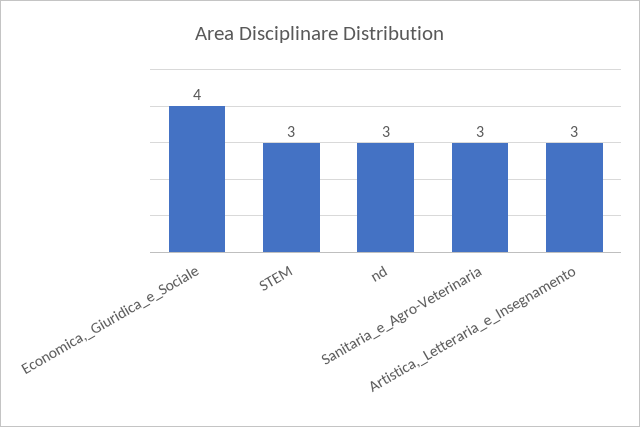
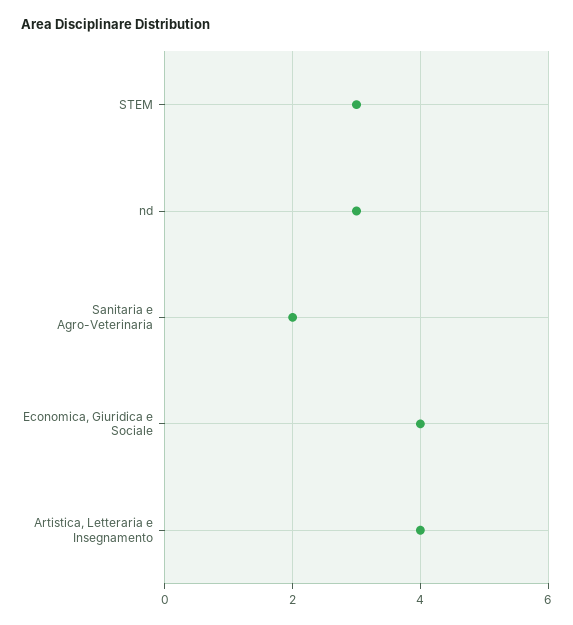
Sanitaria_e_Agro-Veterinaria: 3 -> 2
Artistica,_Letteraria_e_Insegnamento: 3 -> 4

